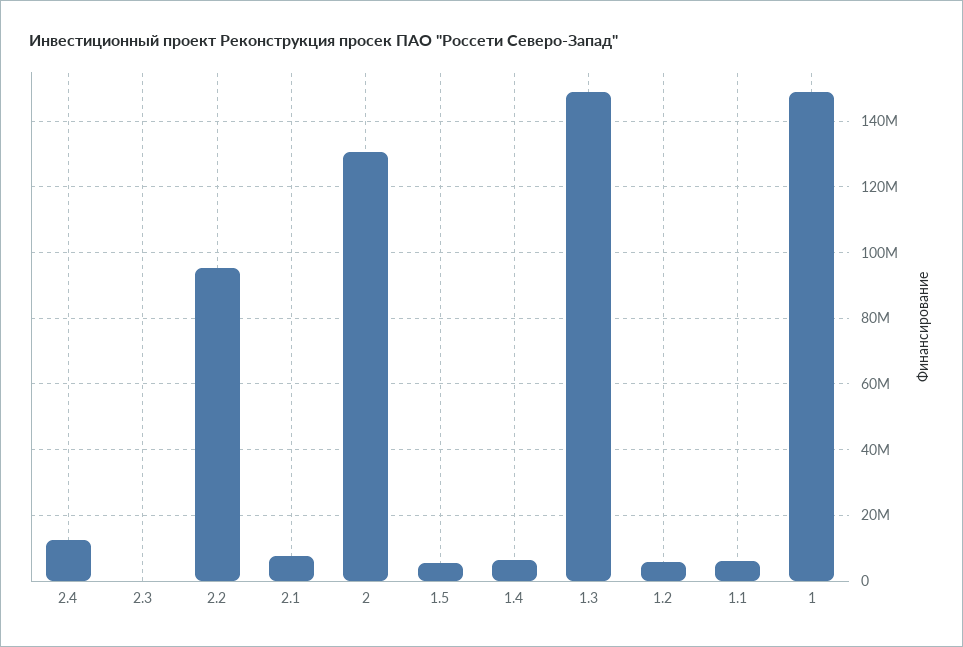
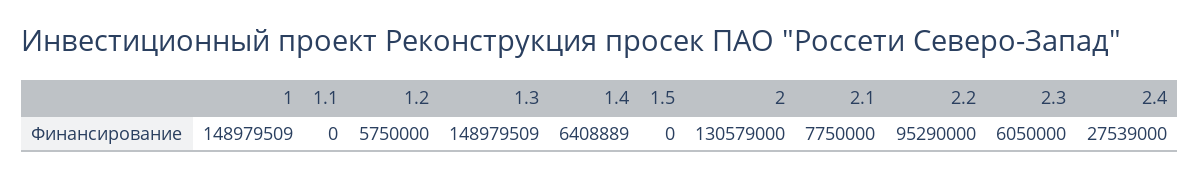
2.4: 12000000 -> 27539000
2.3: 0 -> 6050000
1.5: 6000000 -> 0
1.1: 6000000 -> 0

